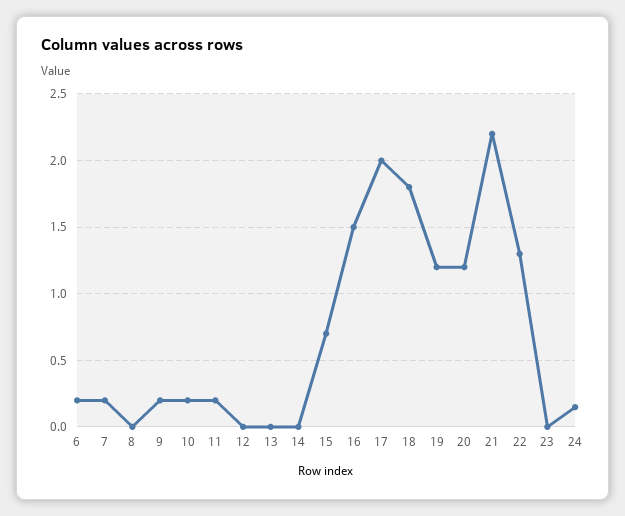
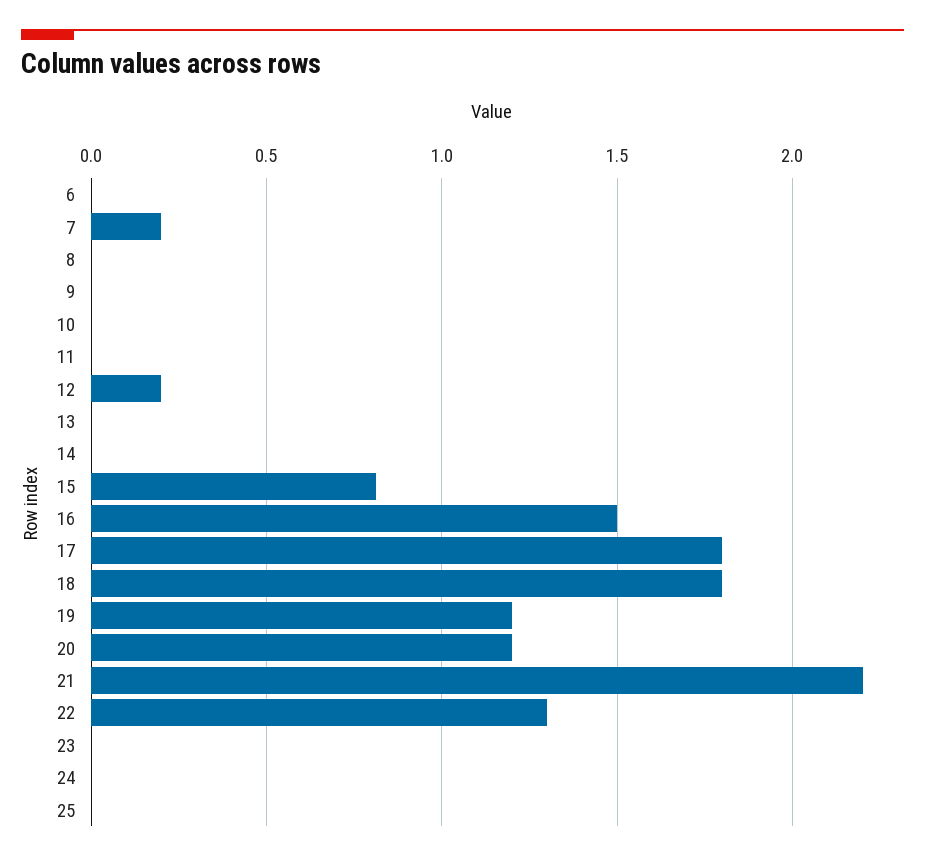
6: 0.2 -> 0
9: 0.2 -> 0
10: 0.2 -> 0
11: 0.2 -> 0
12: 0 -> 0.2
15: 0.7 -> 0.8
17: 2 -> 1.8
24: 0.15 -> 0
25: none -> 0

